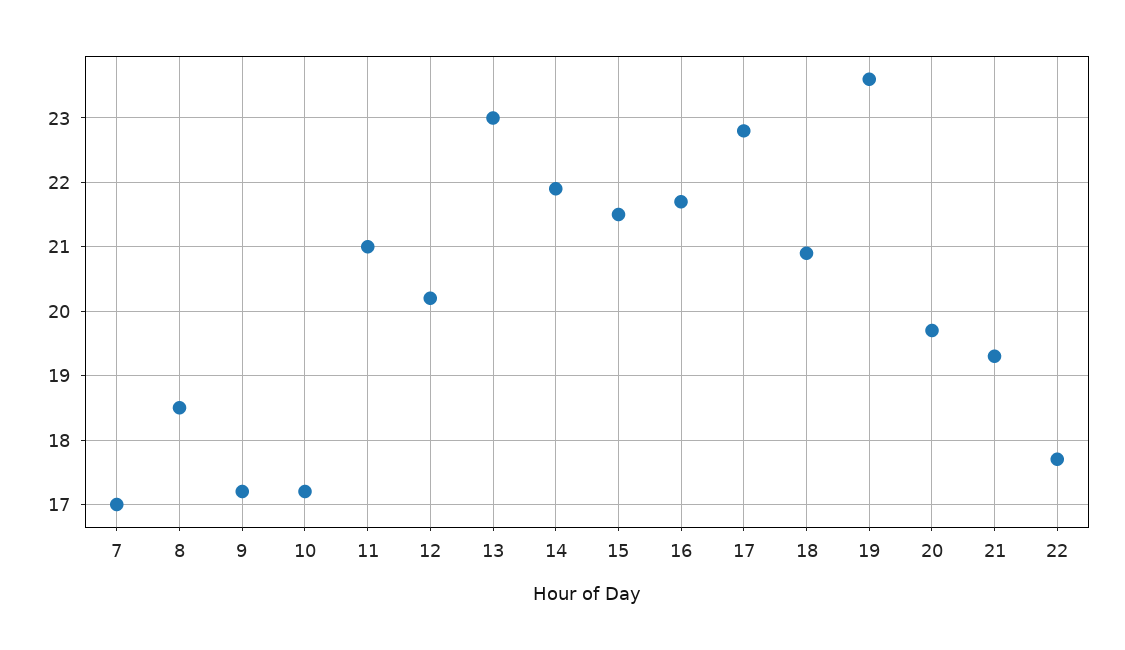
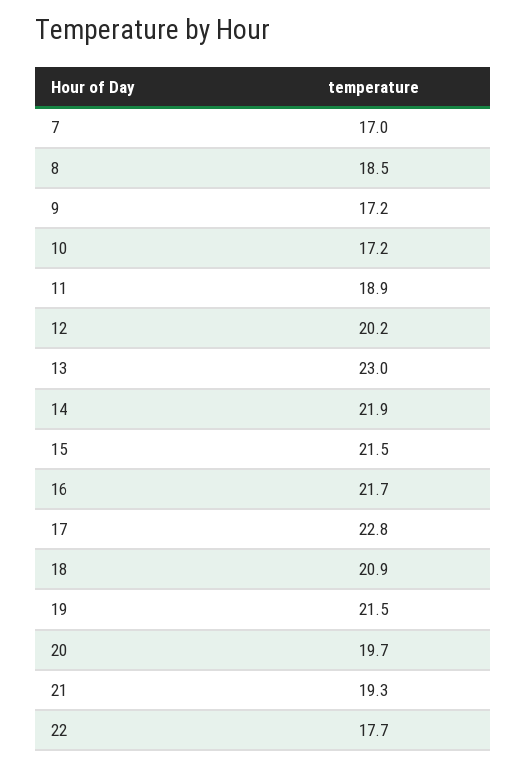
11: 21 -> 18.9
19: 23.6 -> 21.5

